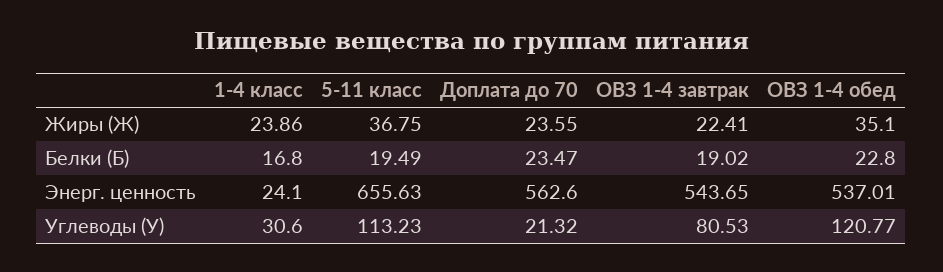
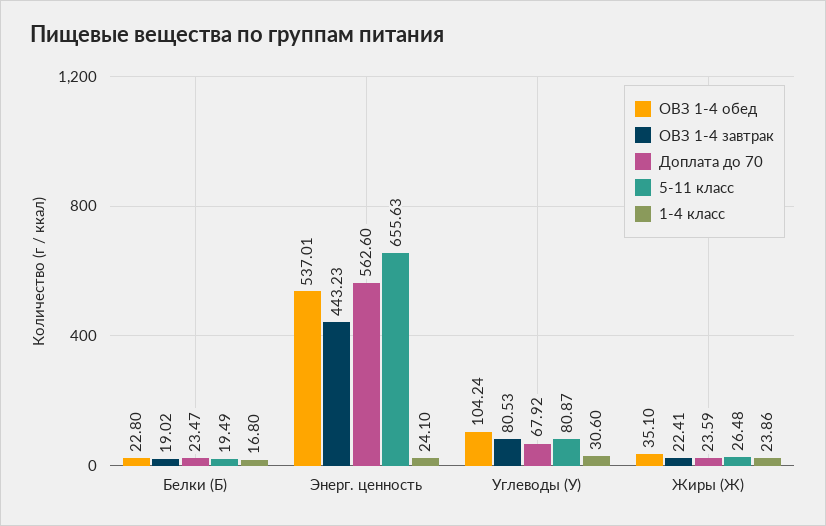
5-11 класс, Жиры (Ж): 36.75 -> 26.48
Доплата до 70, Жиры (Ж): 23.55 -> 23.59
ОВЗ 1-4 завтрак, Энерг. ценность: 543.65 -> 443.23
5-11 класс, Углеводы (У): 113.23 -> 80.87
Доплата до 70, Углеводы (У): 21.32 -> 67.92
ОВЗ 1-4 обед, Углеводы (У): 120.77 -> 104.24

